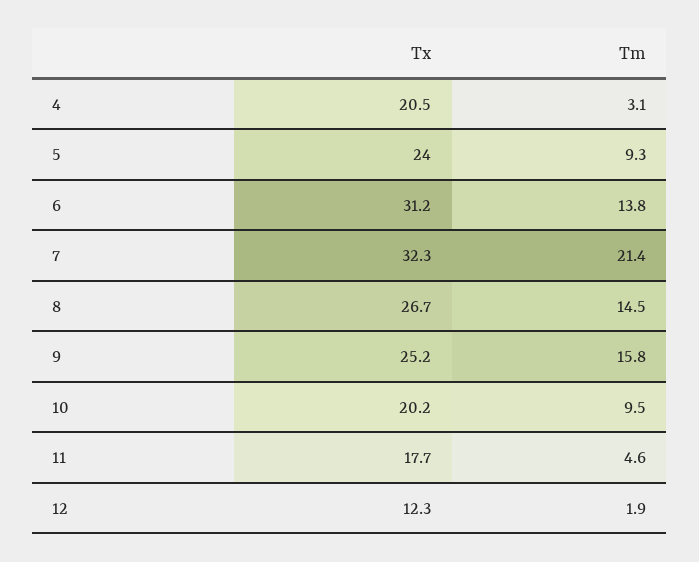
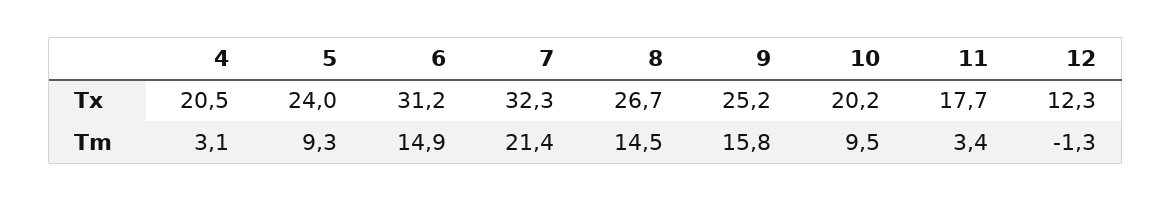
Tm, 6: 13.8 -> 14.9
Tm, 11: 4.6 -> 3.4
Tm, 12: 1.9 -> -1.3

